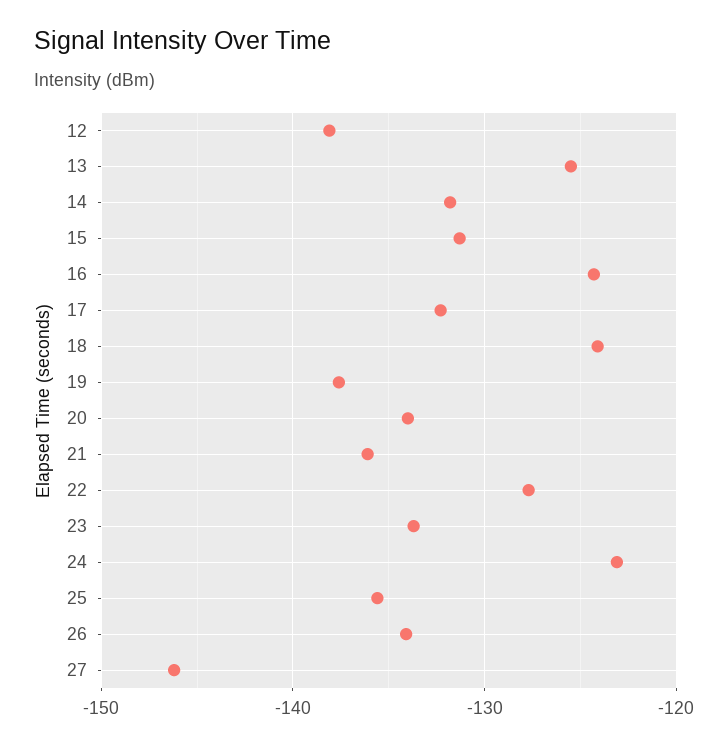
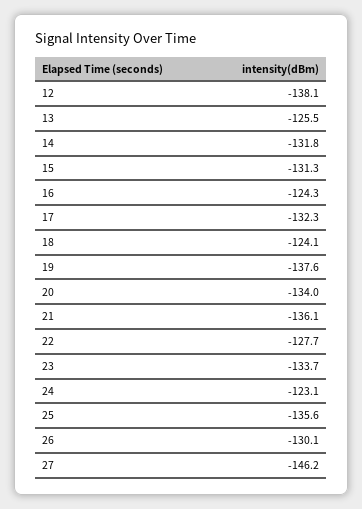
26: -134 -> -130.1

